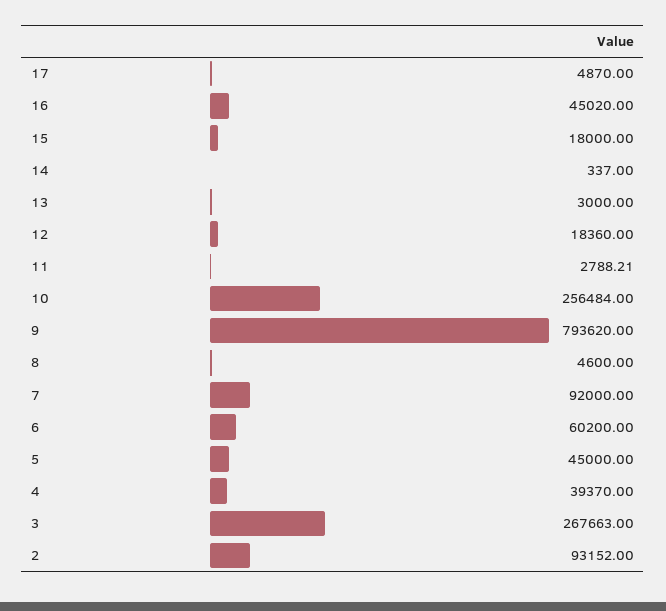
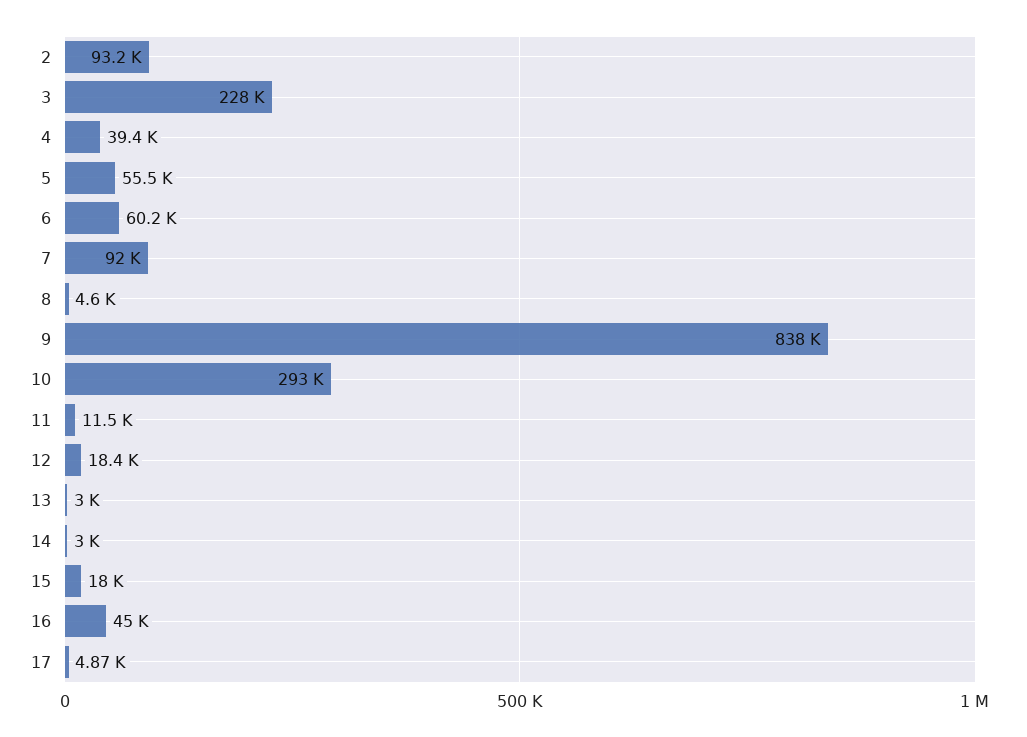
14: 337 -> 3000
11: 2788.21 -> 11500
10: 256484 -> 293000
9: 793620 -> 838000
5: 45000 -> 55500
3: 267663 -> 228000

